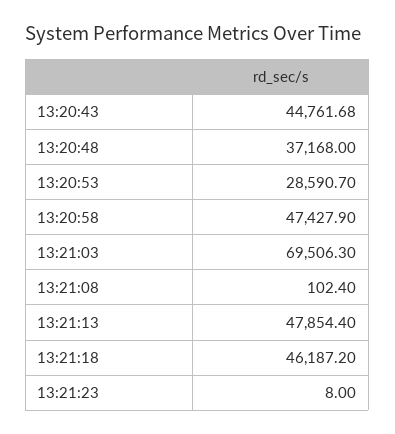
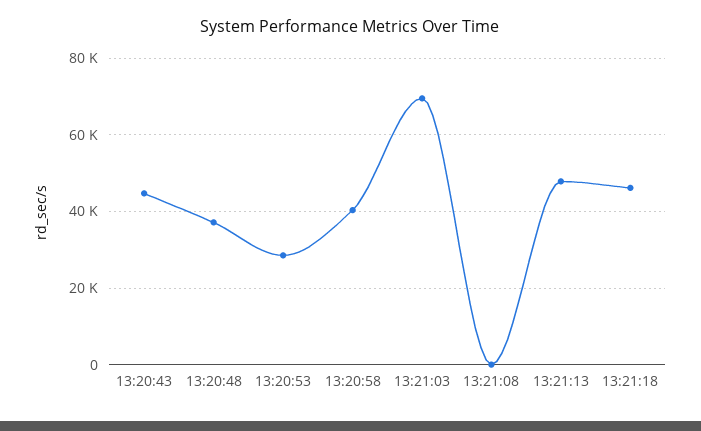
13:20:58: 47427.9 -> 40000
13:21:23: 8 -> none

